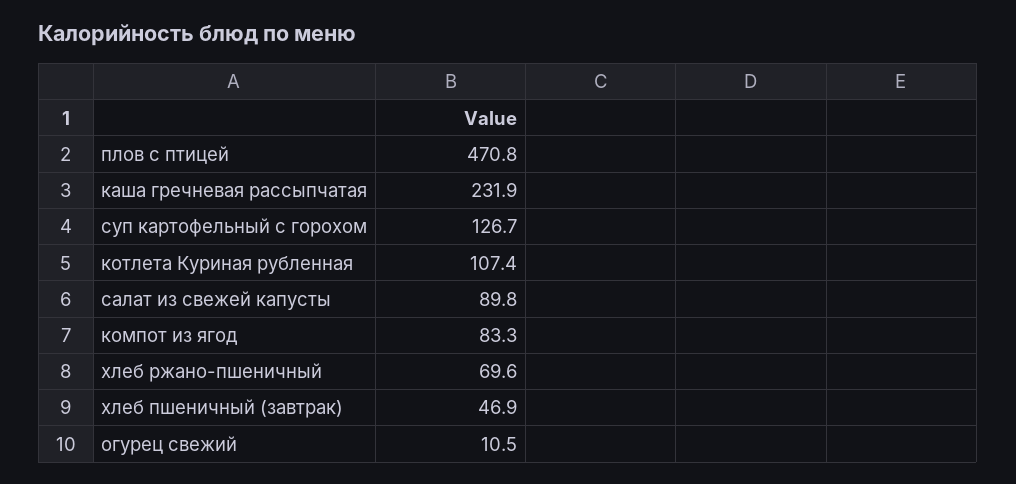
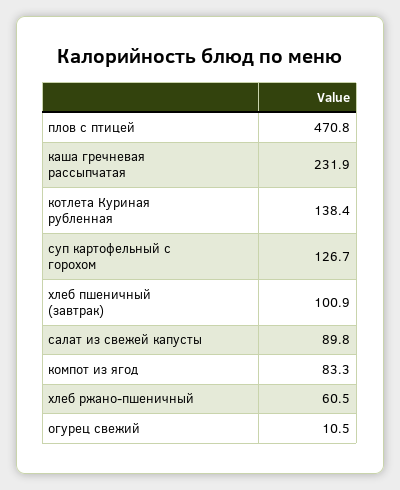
котлета Куриная рубленная: 107.4 -> 138.4
хлеб ржано-пшеничный: 69.6 -> 60.5
хлеб пшеничный (завтрак): 46.9 -> 100.9

